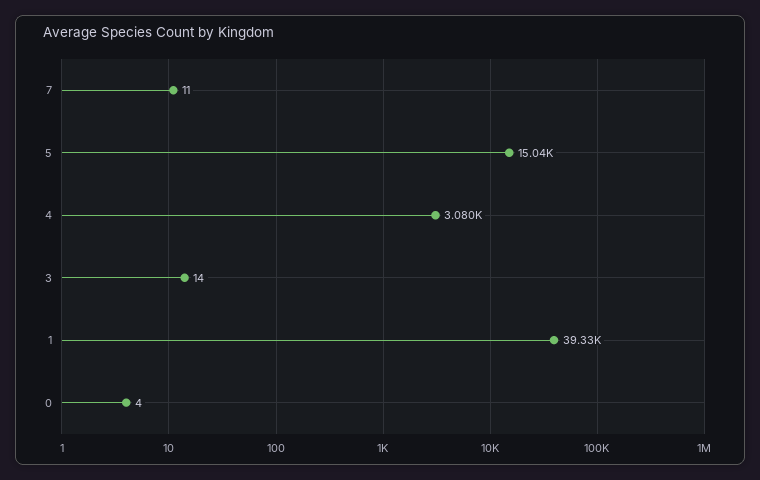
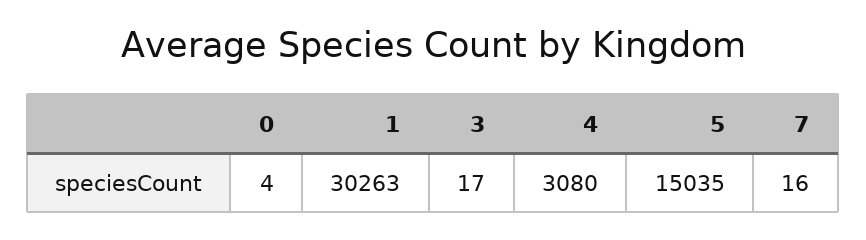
7: 11 -> 16
3: 14 -> 17
1: 39330 -> 30263

